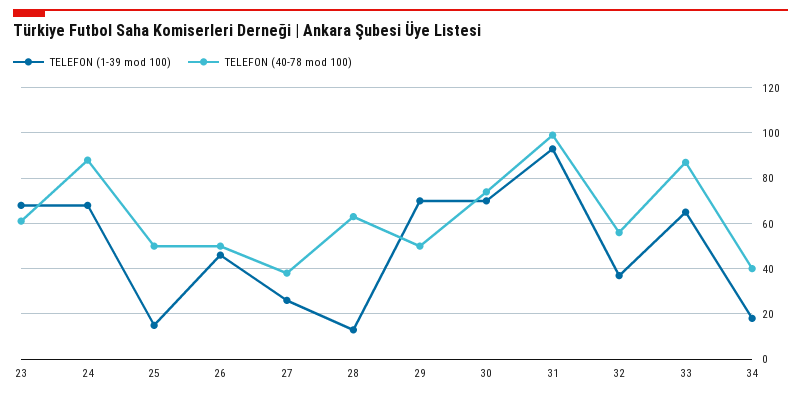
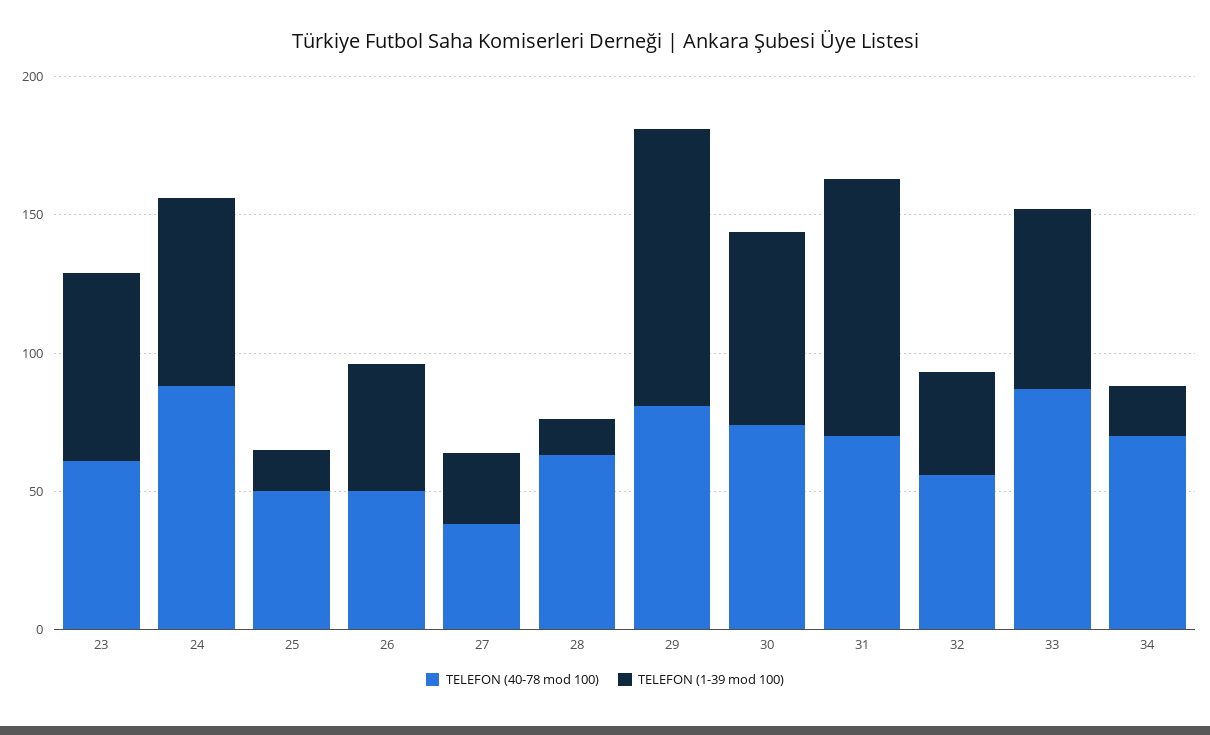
TELEFON (1-39 mod 100), 29: 70 -> 100
TELEFON (40-78 mod 100), 29: 50 -> 80
TELEFON (40-78 mod 100), 31: 100 -> 70
TELEFON (40-78 mod 100), 34: 40 -> 70

